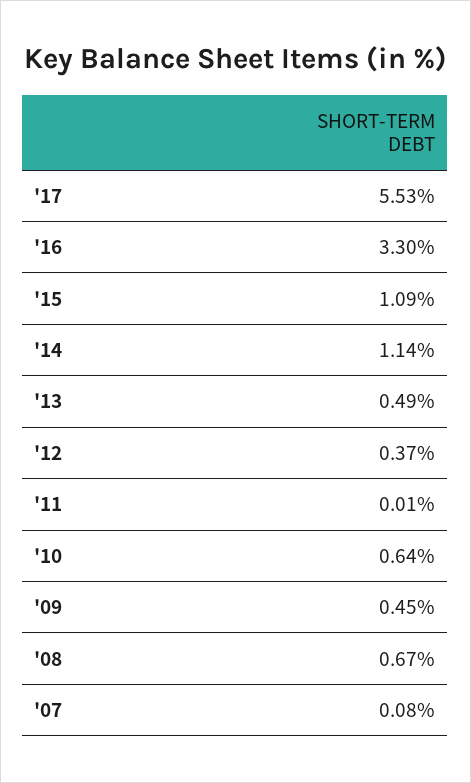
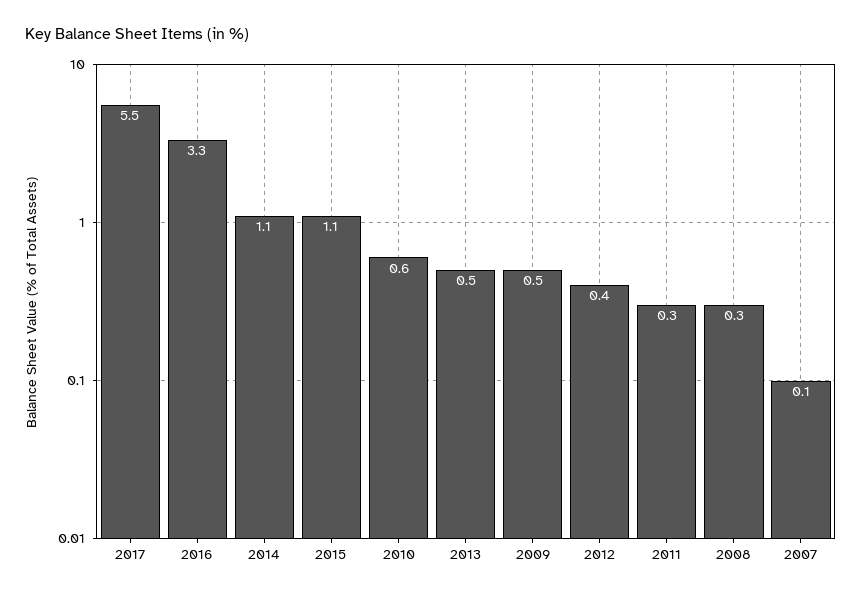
'11: 0.01 -> 0.3
'08: 0.67 -> 0.3

